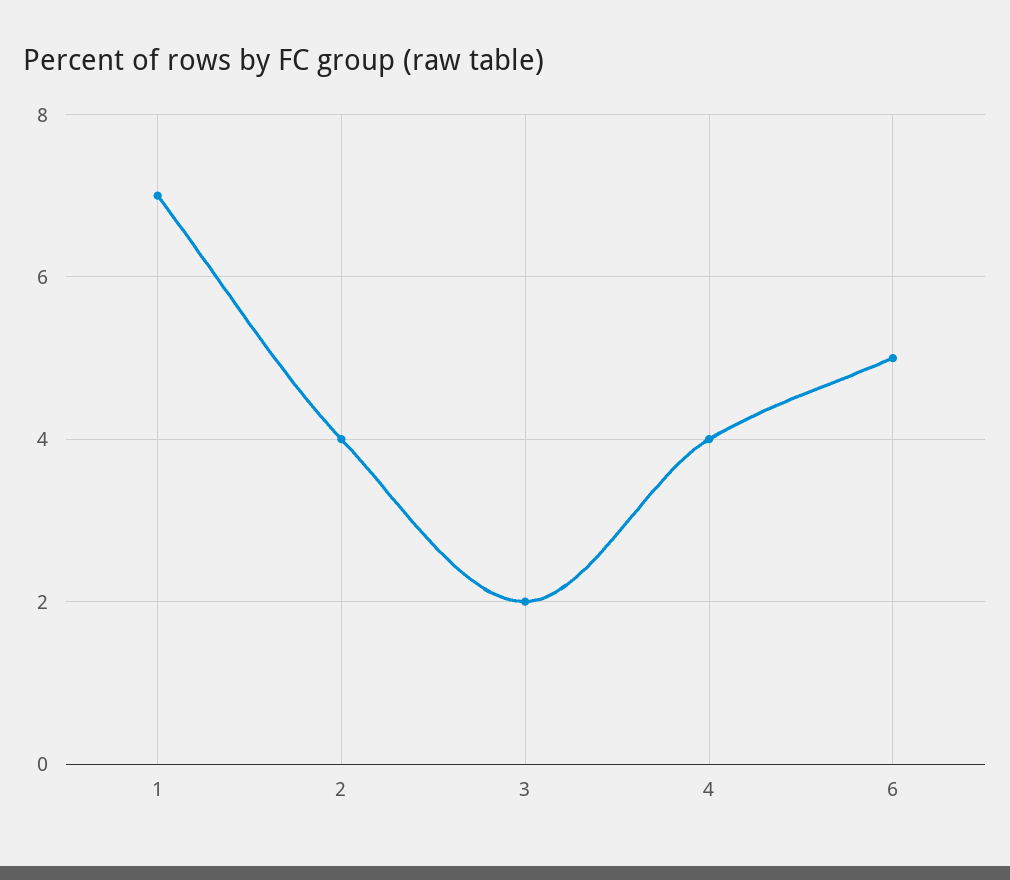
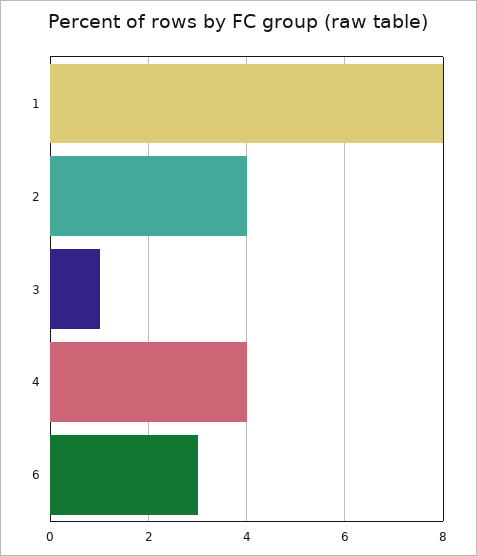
1: 7 -> 8
3: 2 -> 1
6: 5 -> 3

